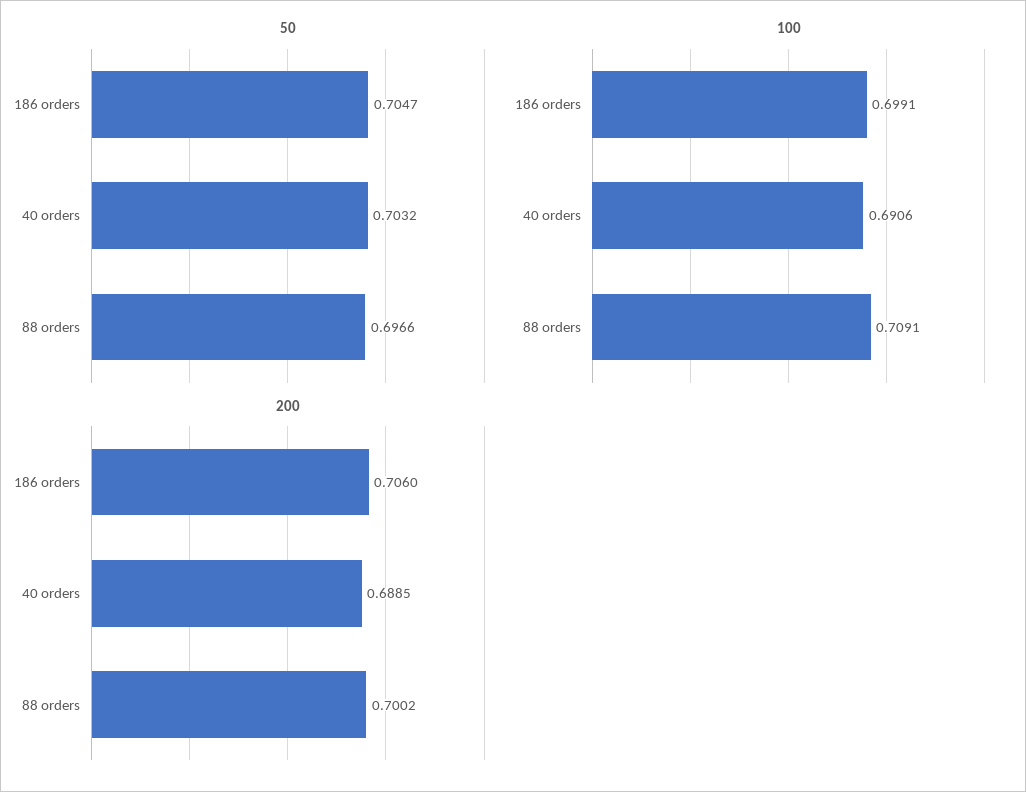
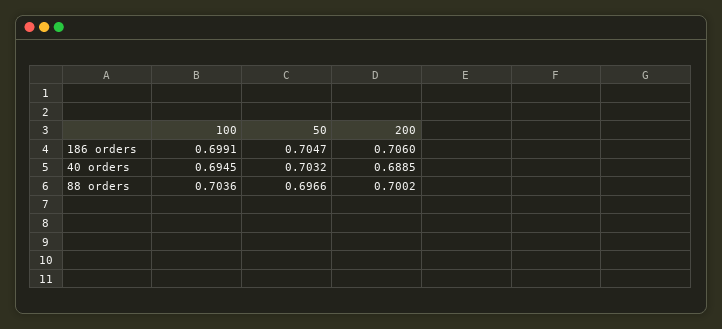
100, 40 orders: 0.6906 -> 0.6945
100, 88 orders: 0.7091 -> 0.7036

